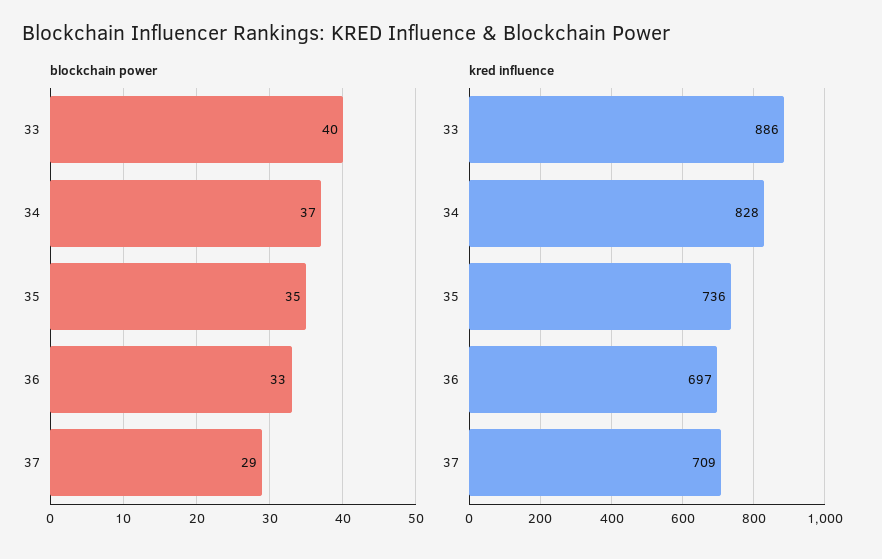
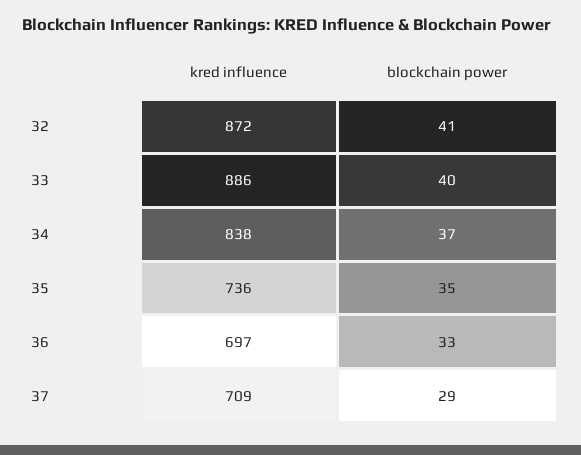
kred influence, 34: 828 -> 838
kred influence, 32: none -> 872
blockchain power, 32: none -> 41

